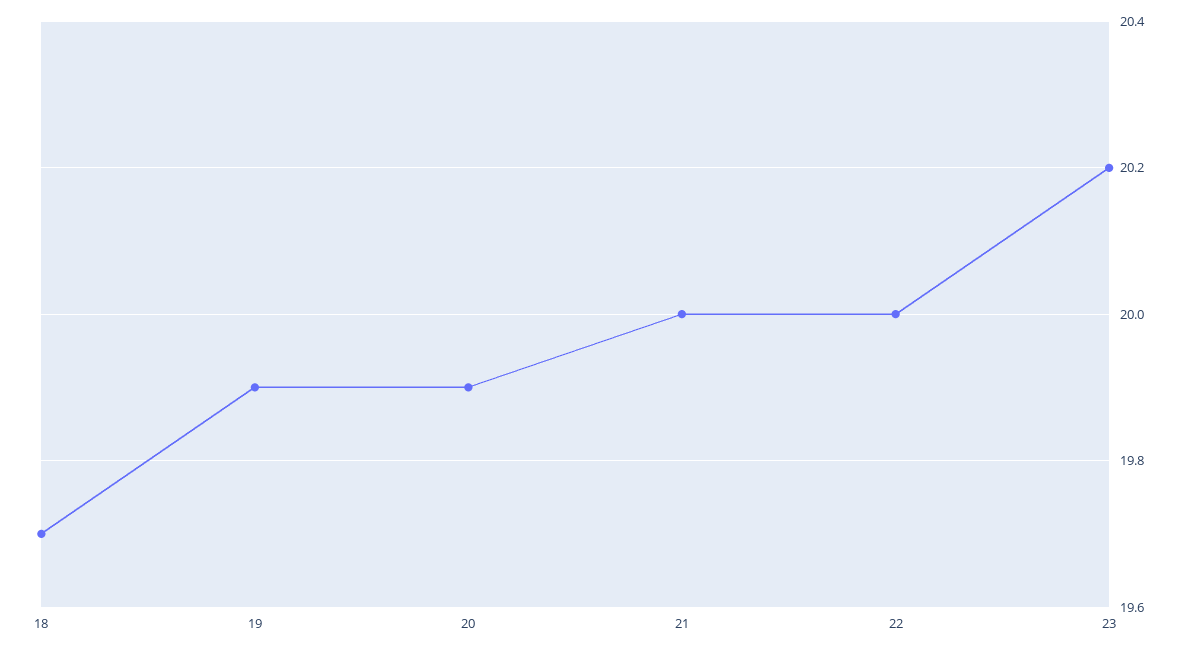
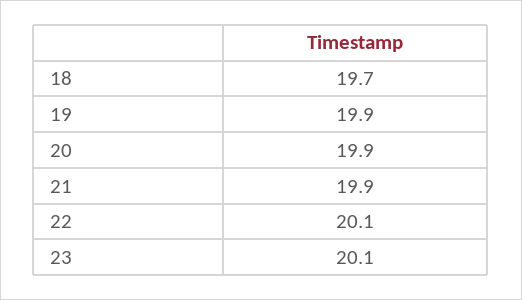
21: 20 -> 19.9
22: 20 -> 20.1
23: 20.2 -> 20.1

